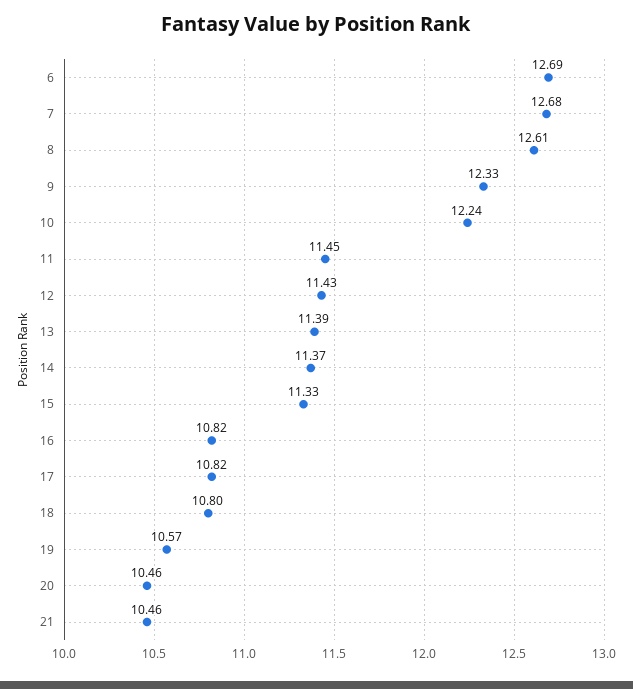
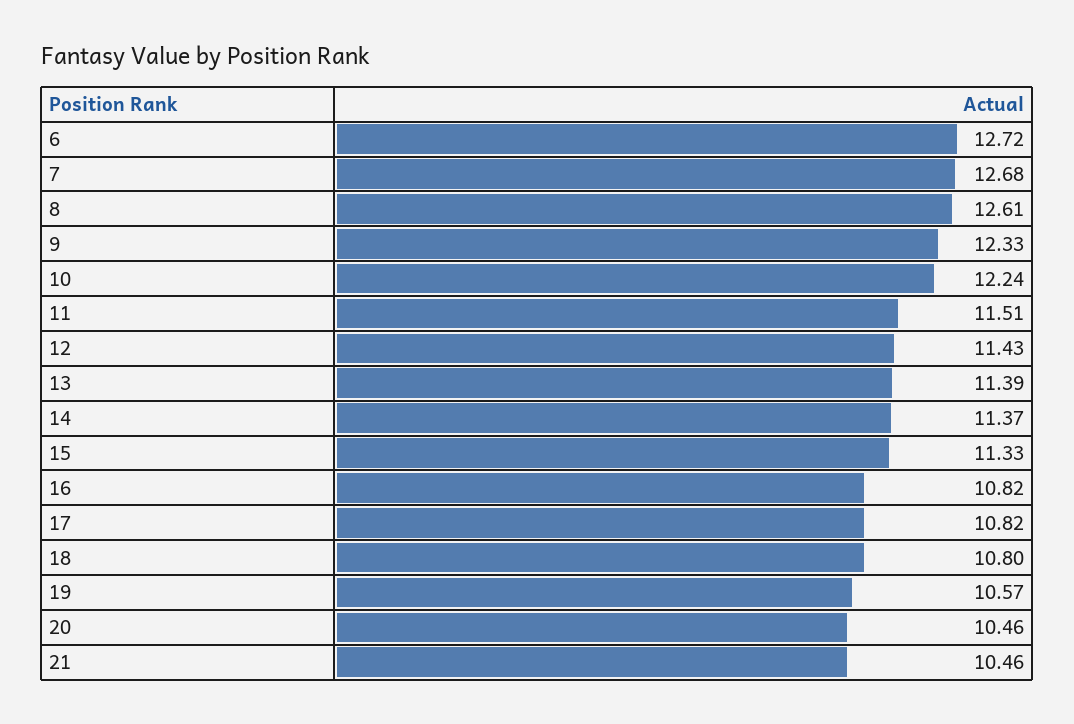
6: 12.69 -> 12.72
11: 11.45 -> 11.51

